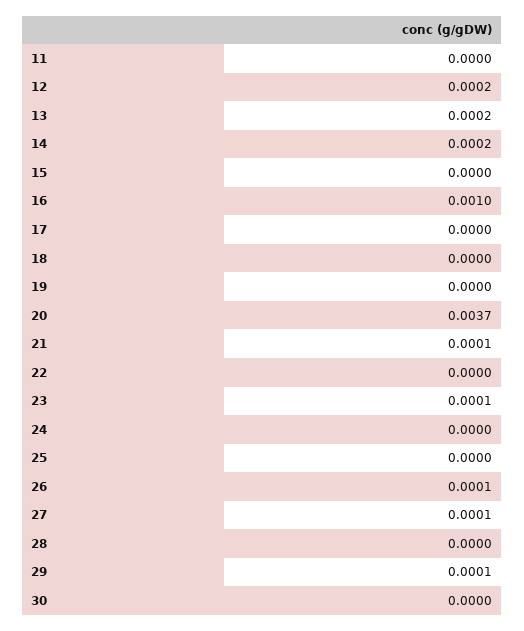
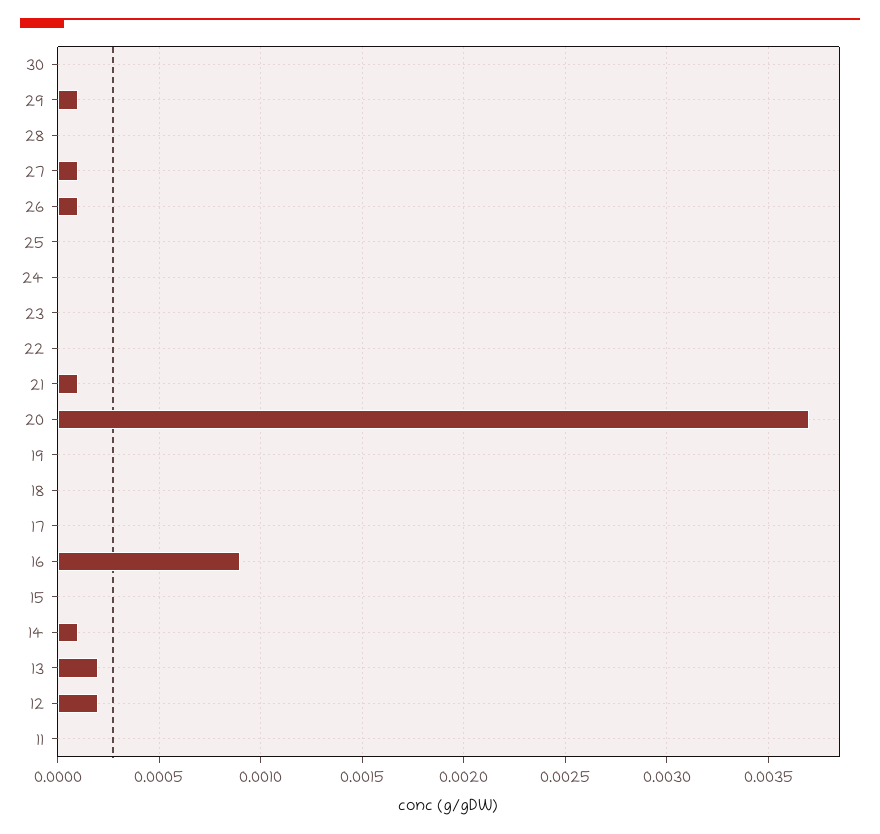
14: 0.0002 -> 0.0001
16: 0.001 -> 0.0009
23: 0.0001 -> 0

